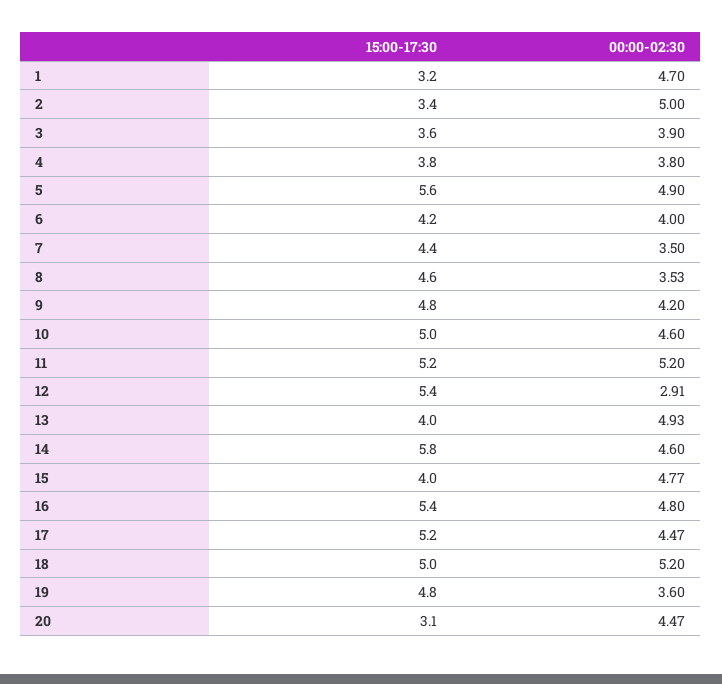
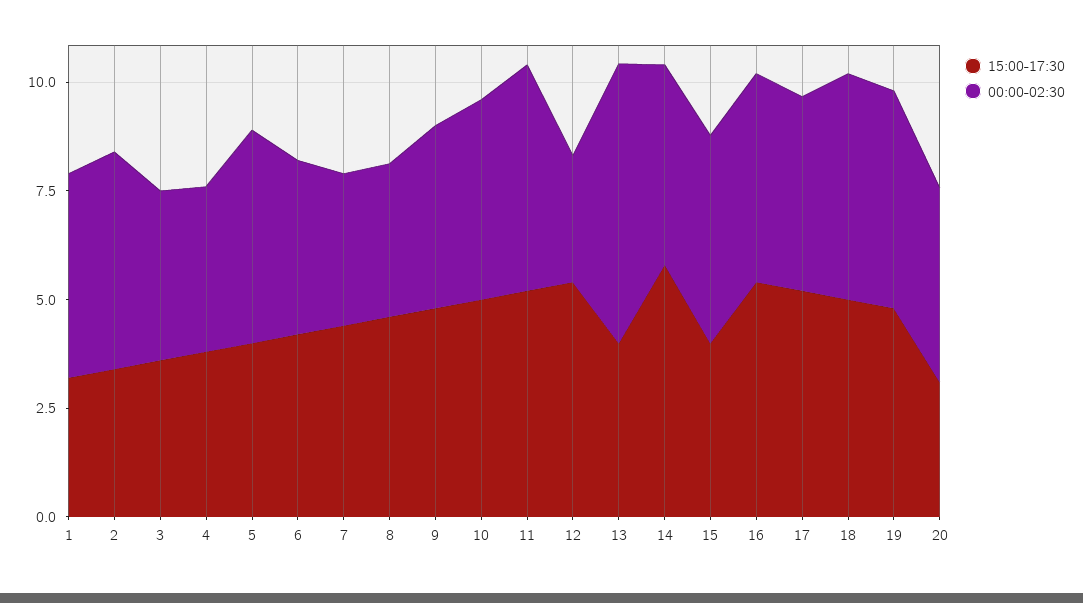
15:00-17:30, 5: 5.6 -> 4
00:00-02:30, 13: 4.93 -> 6.5
00:00-02:30, 19: 3.6 -> 5

